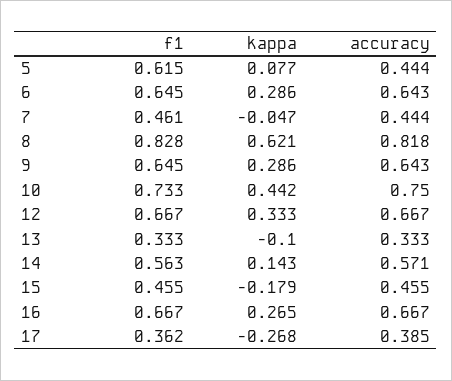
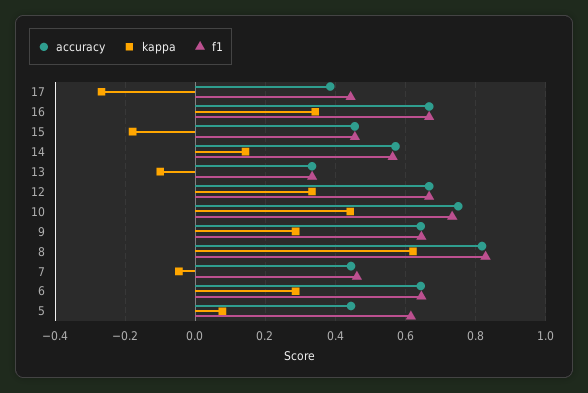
kappa, 16: 0.265 -> 0.34
f1, 17: 0.362 -> 0.44

